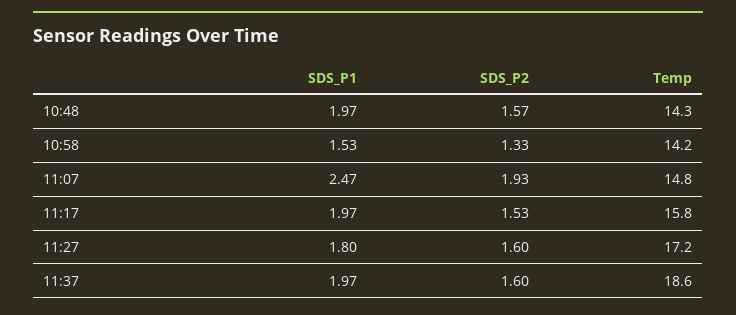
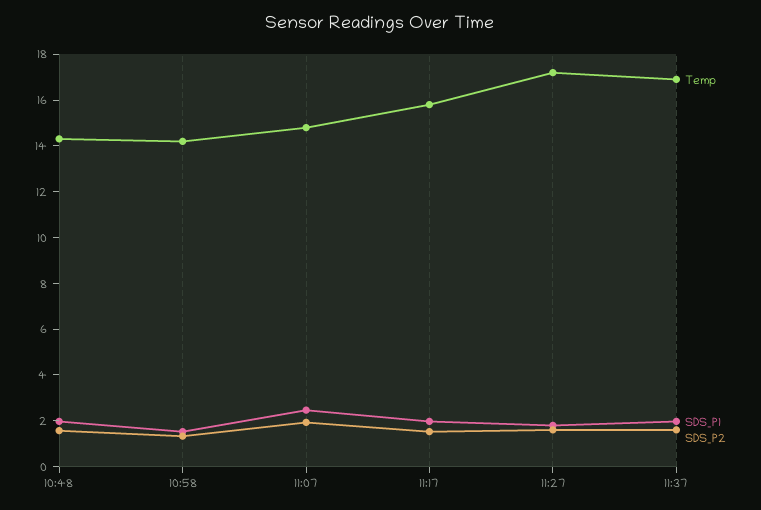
Temp, 11:37: 18.6 -> 17

